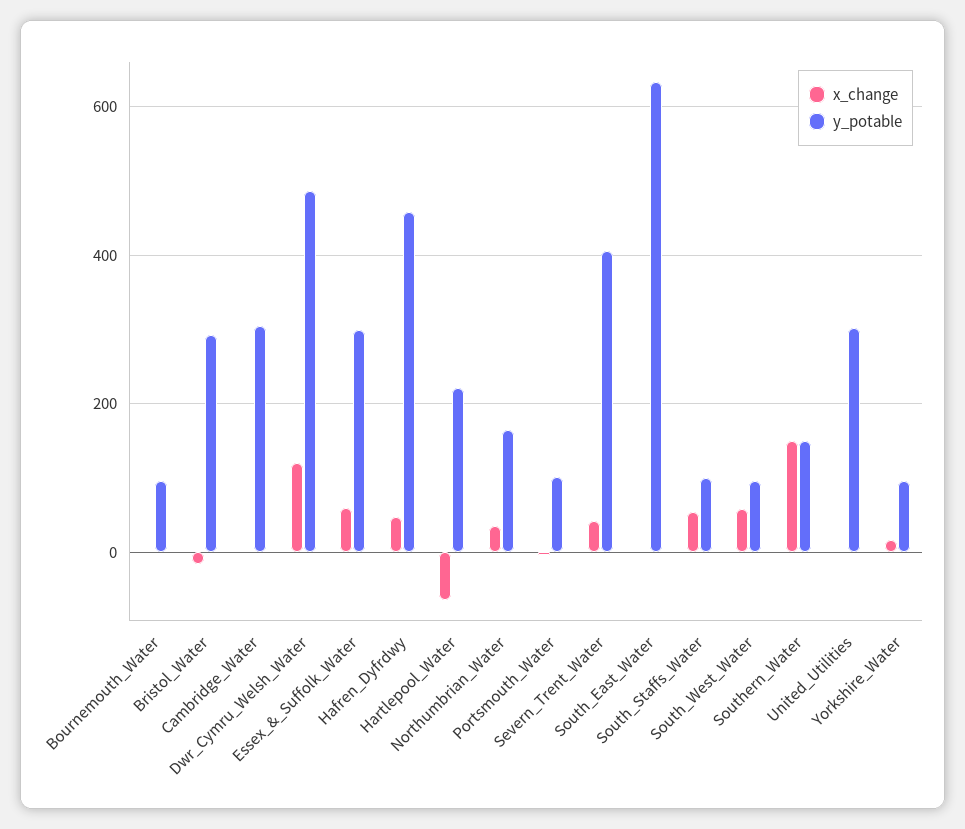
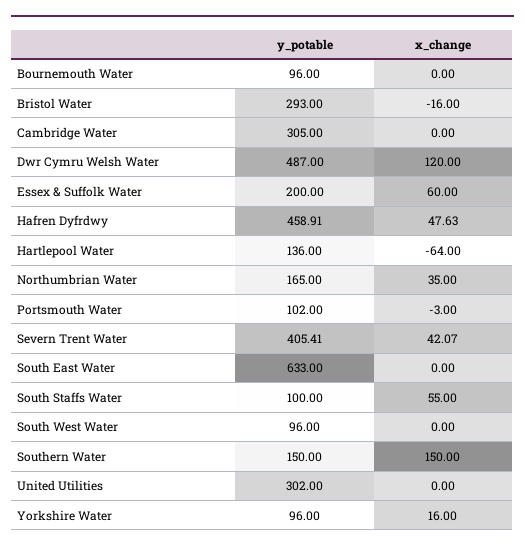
y_potable, Essex_&_Suffolk_Water: 300 -> 200
y_potable, Hartlepool_Water: 220 -> 136
x_change, South_West_Water: 60 -> 0

